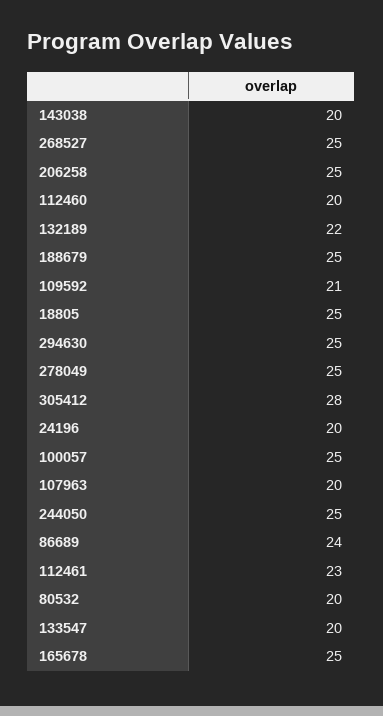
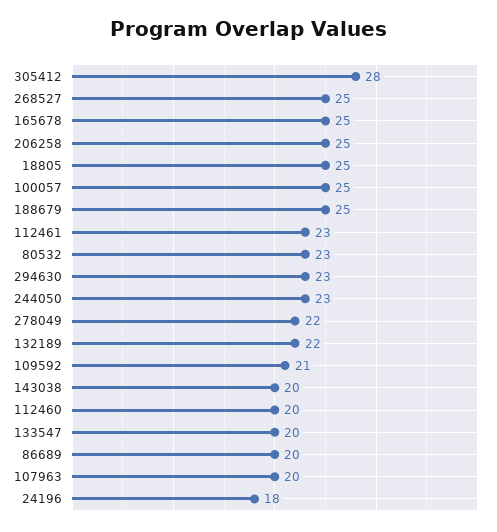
294630: 25 -> 23
278049: 25 -> 22
24196: 20 -> 18
244050: 25 -> 23
86689: 24 -> 20
80532: 20 -> 23

